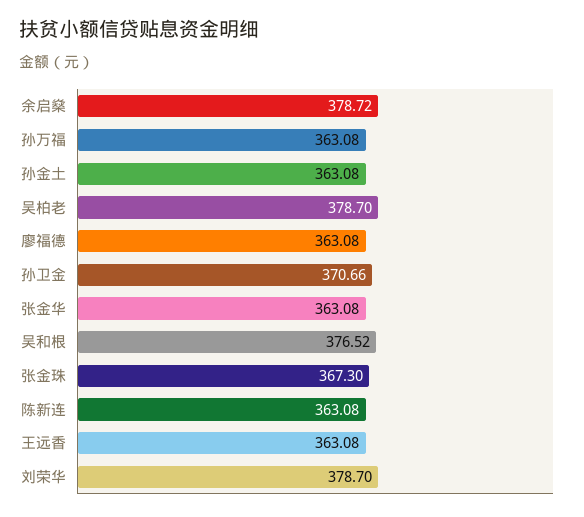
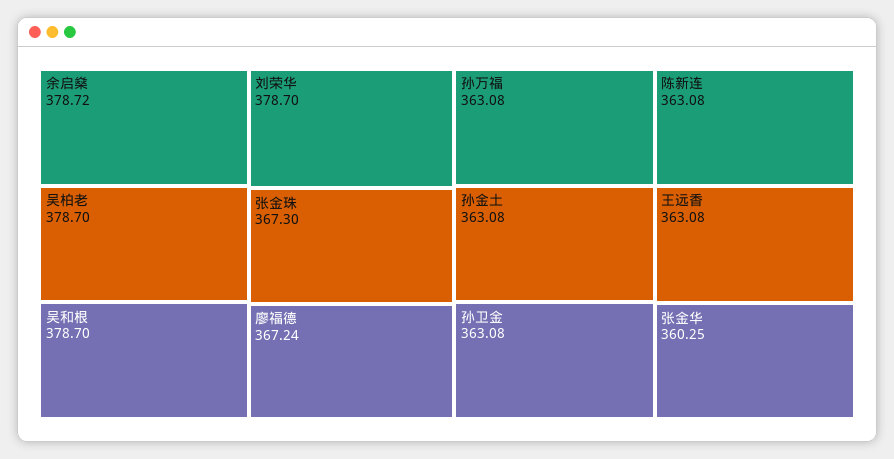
廖福德: 363.08 -> 367.24
孙卫金: 370.66 -> 363.08
张金华: 363.08 -> 360.25
吴和根: 376.52 -> 378.7

